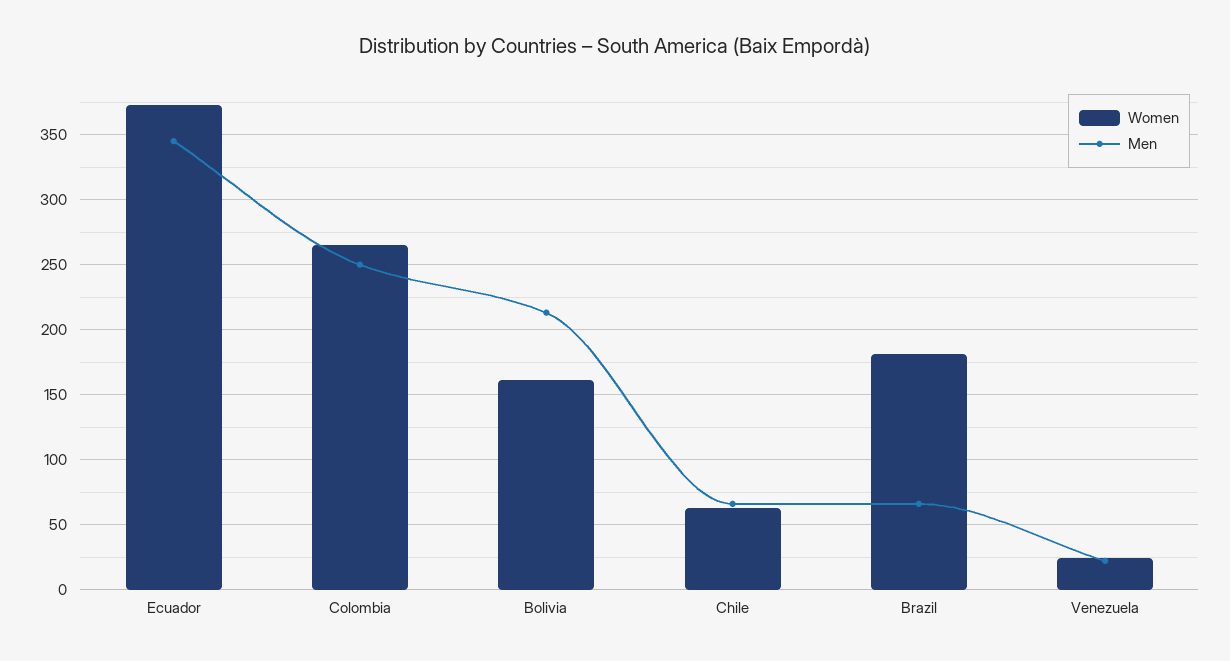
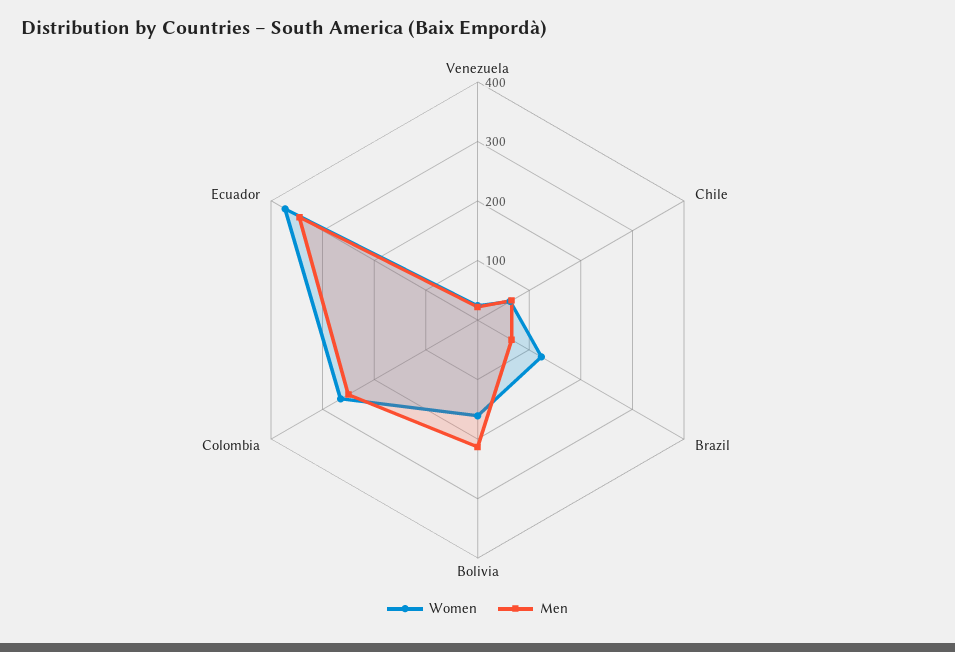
Women, Brazil: 180 -> 120

